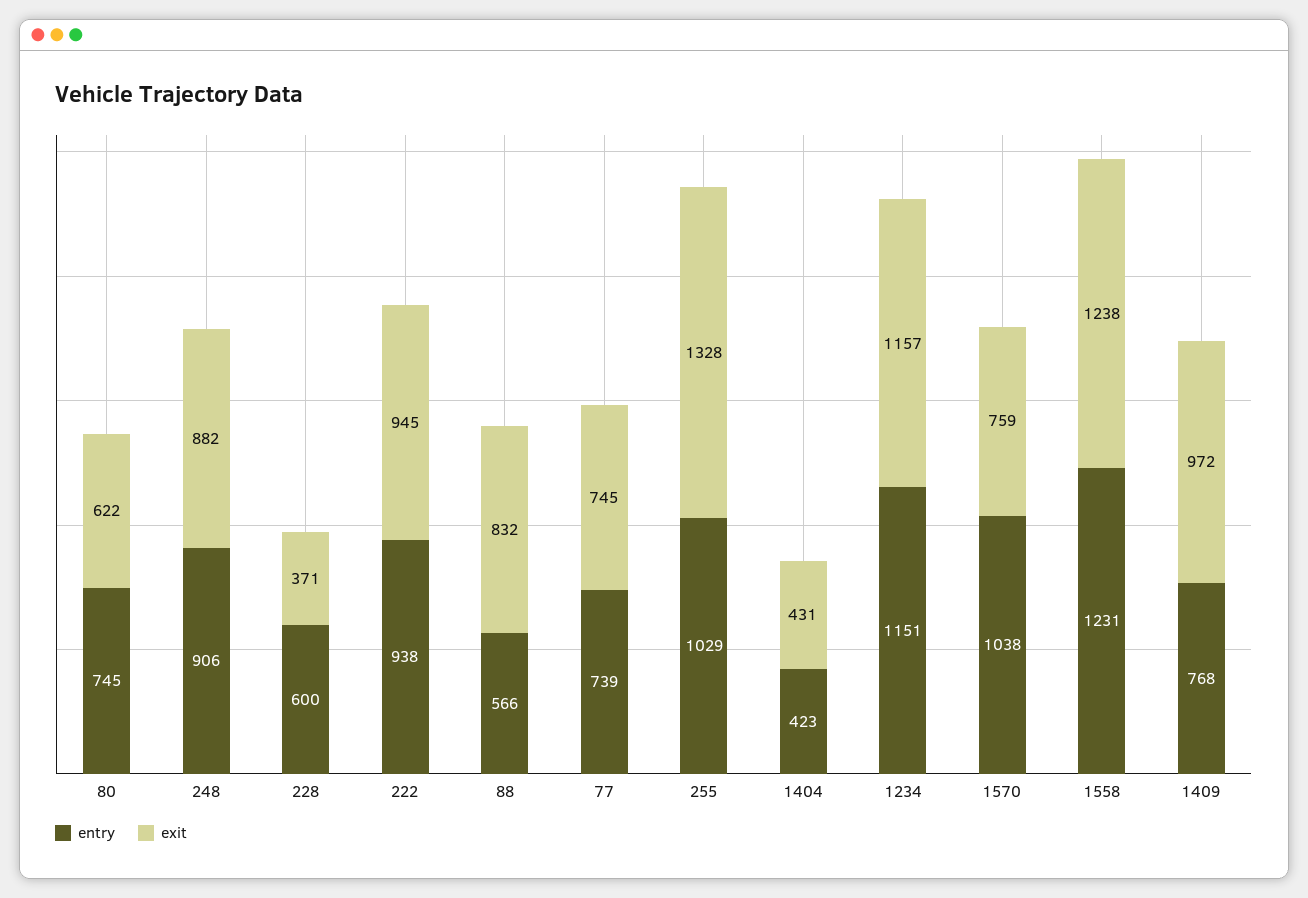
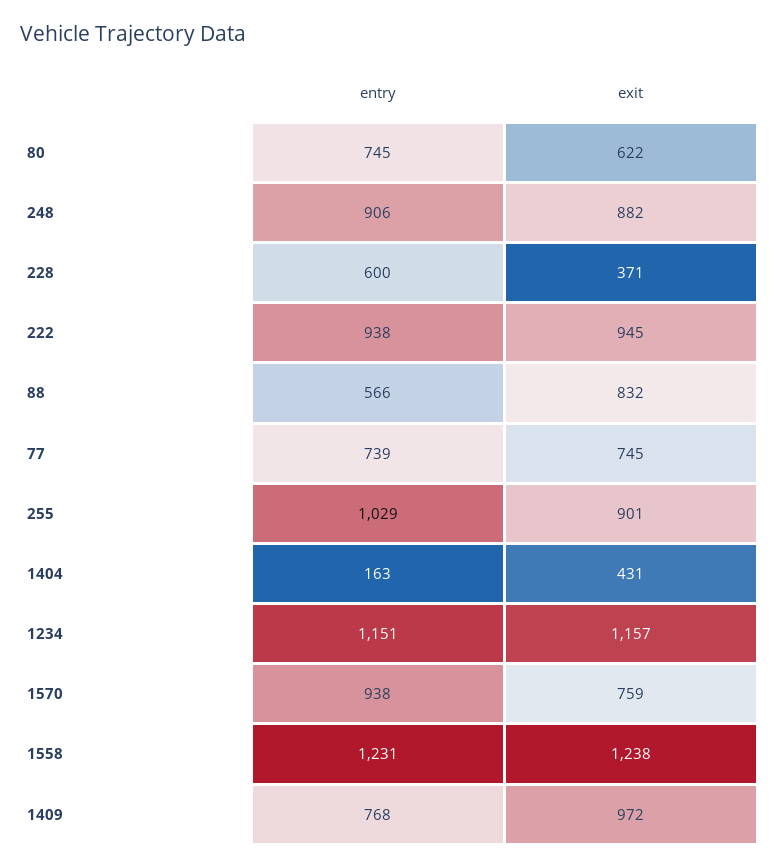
exit, 255: 1328 -> 901
entry, 1404: 423 -> 163
entry, 1570: 1038 -> 938

